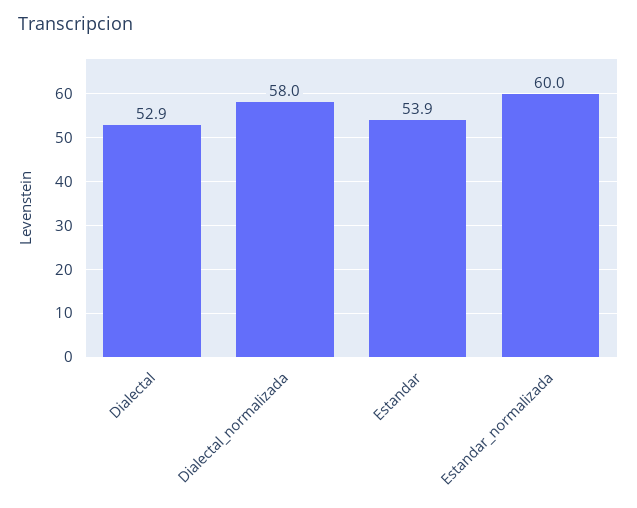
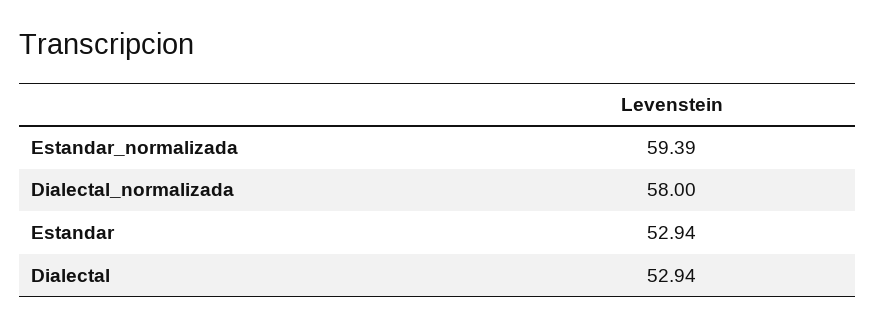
Estandar: 53.9 -> 52.94
Estandar_normalizada: 60 -> 59.39

